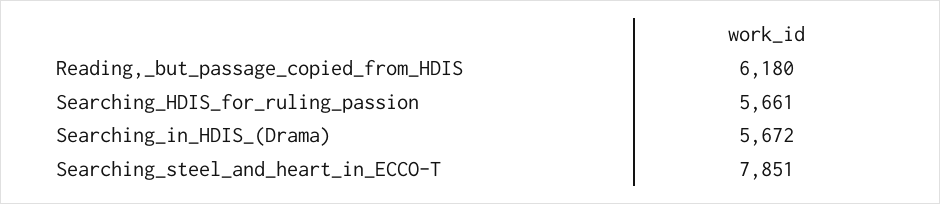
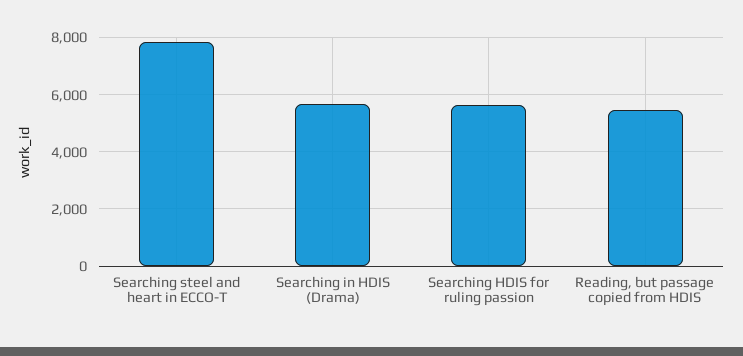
Reading,_but_passage_copied_from_HDIS: 6180 -> 5500

